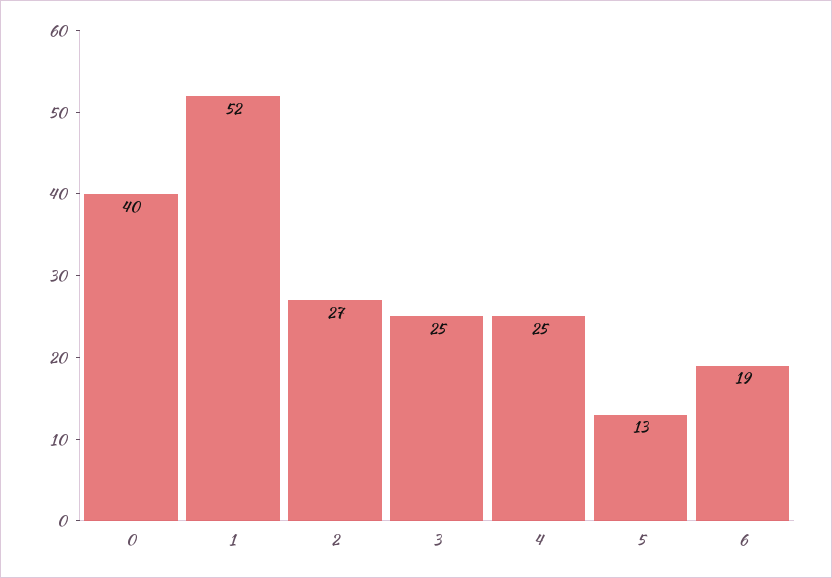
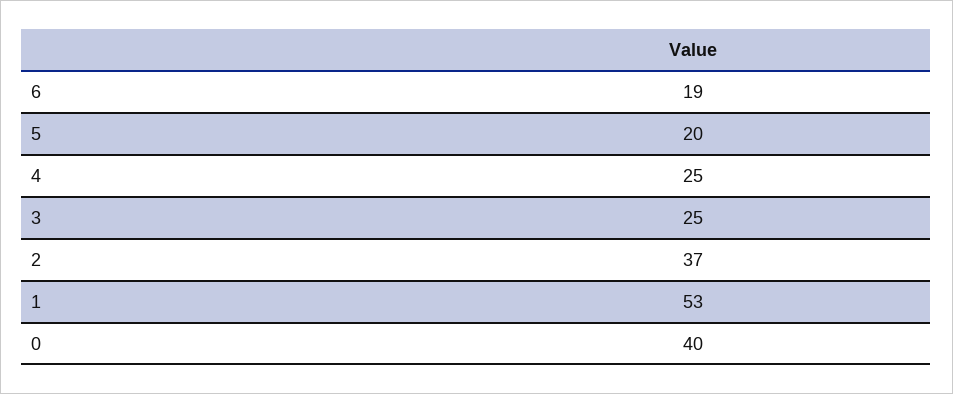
1: 52 -> 53
2: 27 -> 37
5: 13 -> 20

